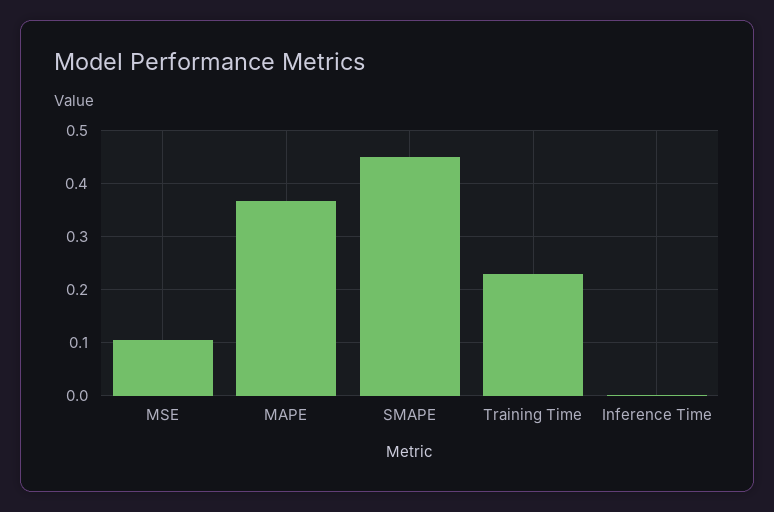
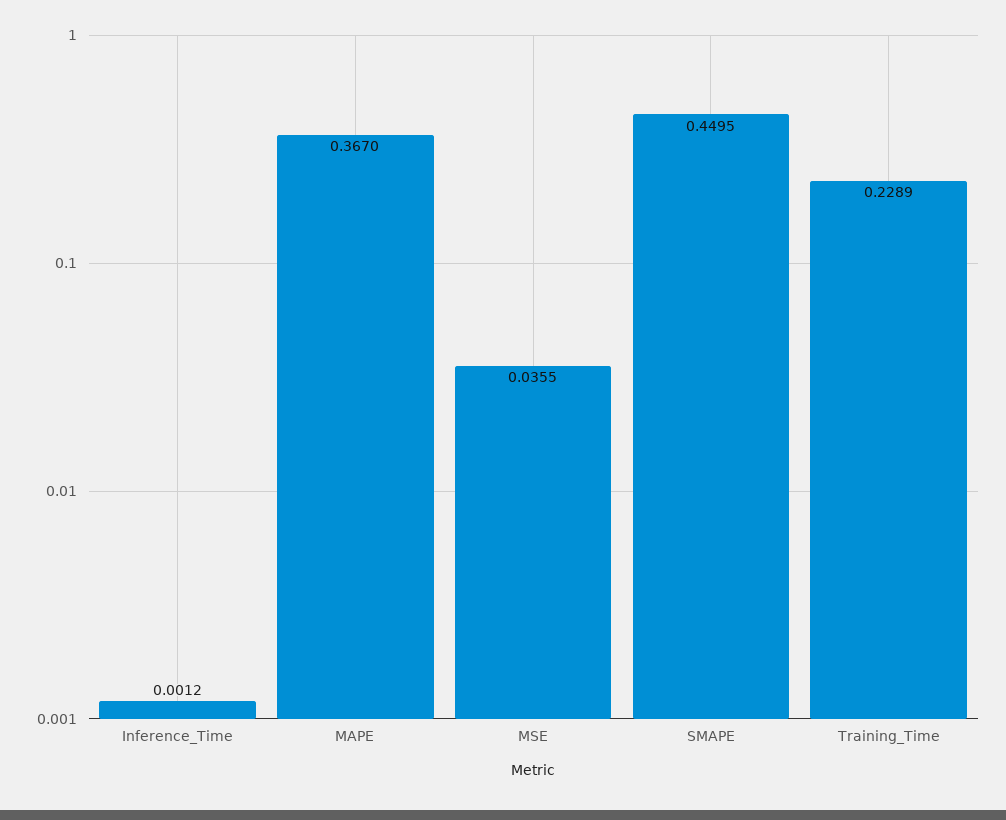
MSE: 0.1 -> 0.0355

